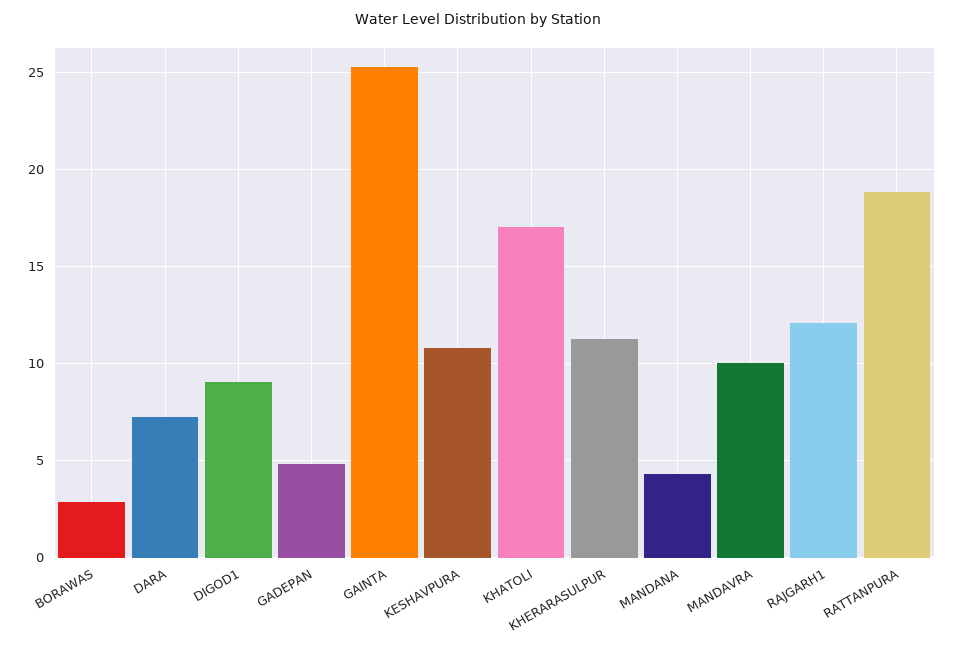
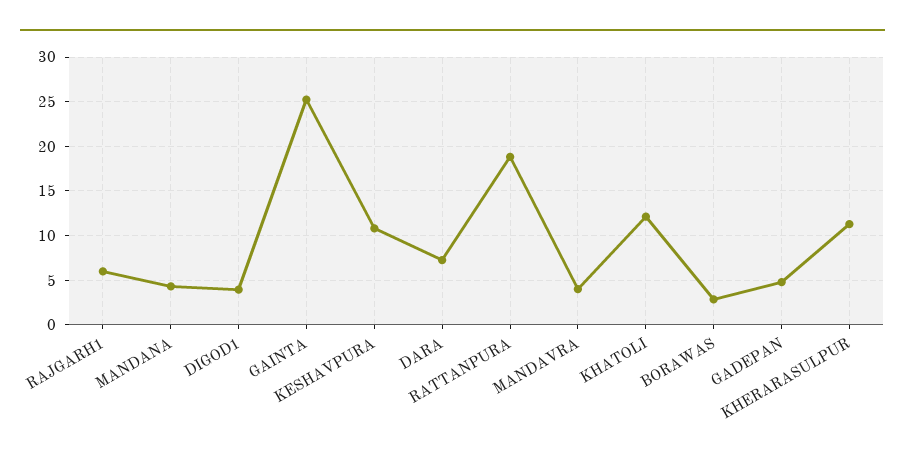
DIGOD1: 9 -> 4
KHATOLI: 17 -> 12
MANDAVRA: 10 -> 4
RAJGARH1: 12 -> 6

